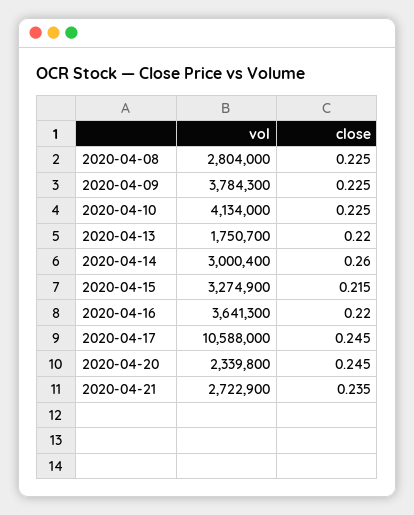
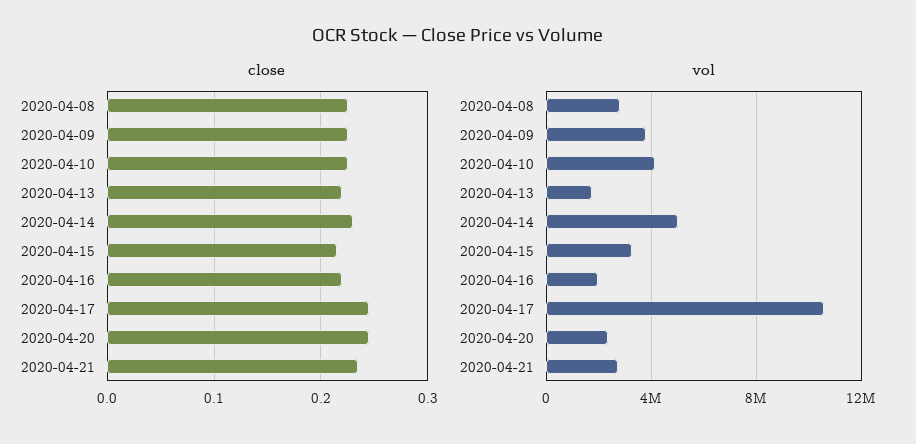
vol, 2020-04-14: 3000400 -> 5000000
close, 2020-04-14: 0.26 -> 0.23
vol, 2020-04-16: 3641300 -> 2000000

